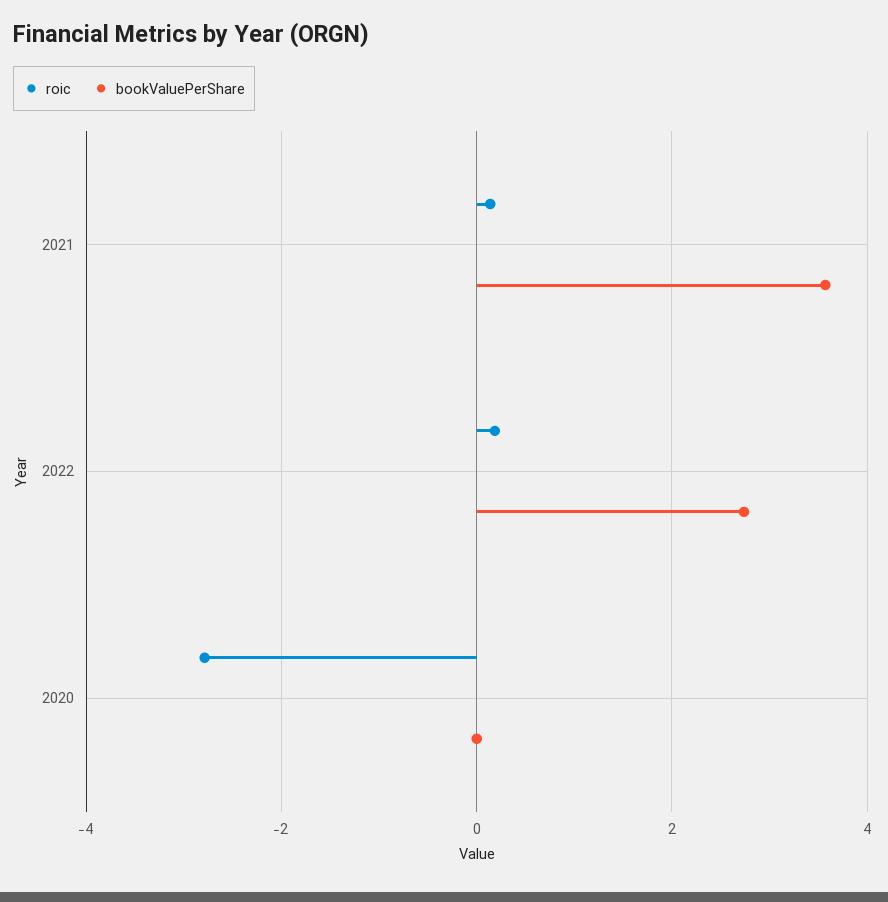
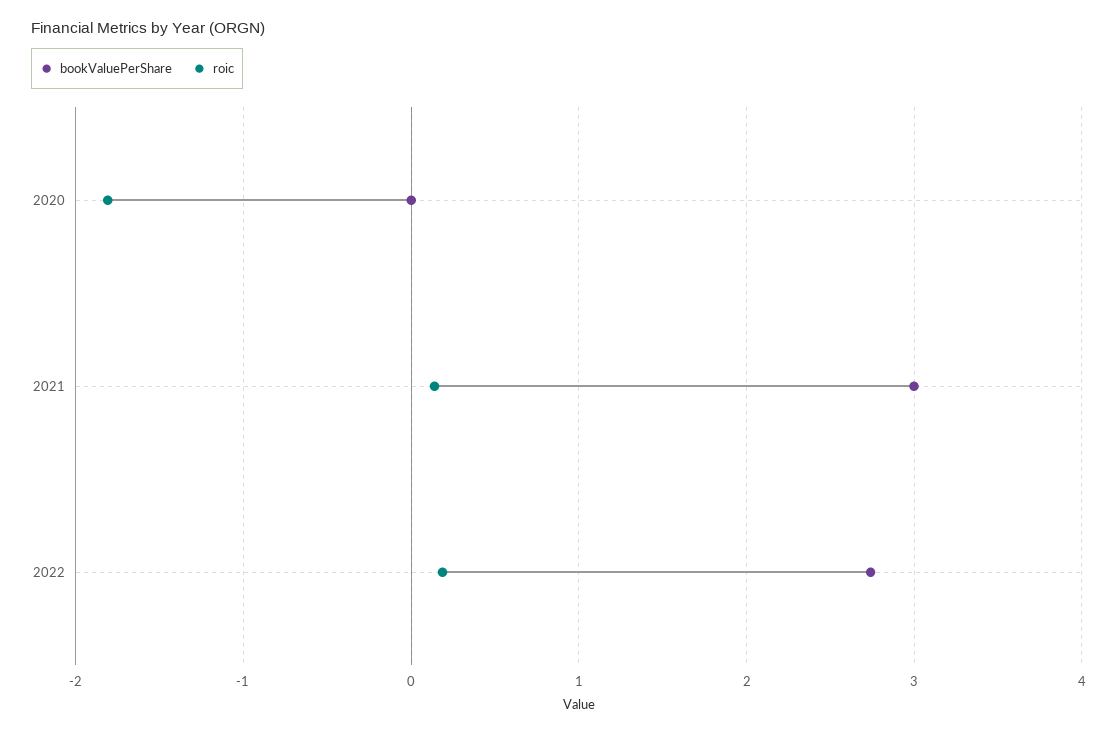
bookValuePerShare, 2021: 3.6 -> 3
roic, 2020: -2.8 -> -1.8

